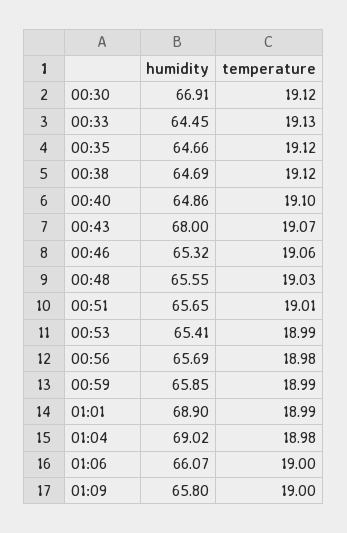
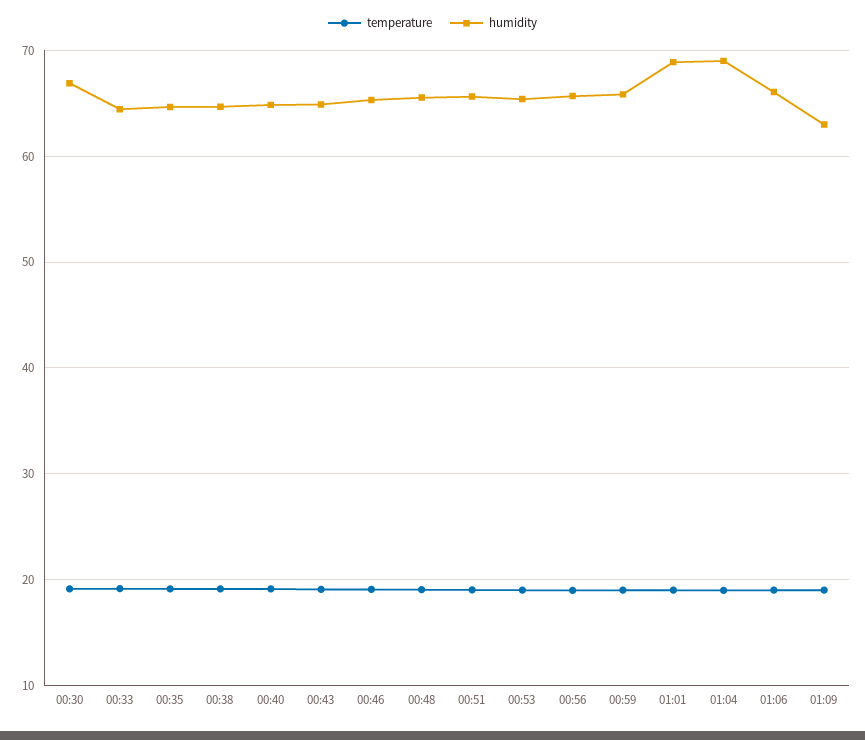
humidity, 00:43: 68 -> 65
humidity, 01:09: 65.8 -> 63

